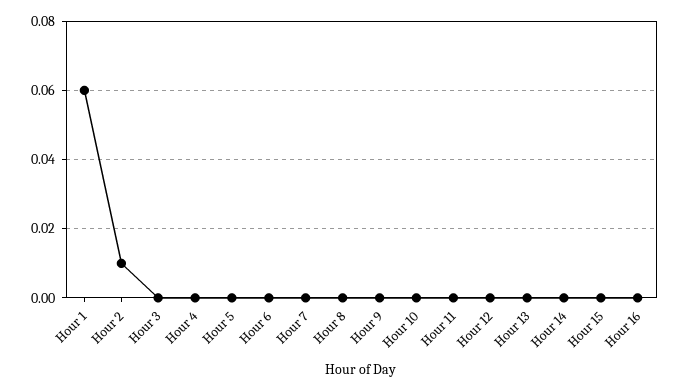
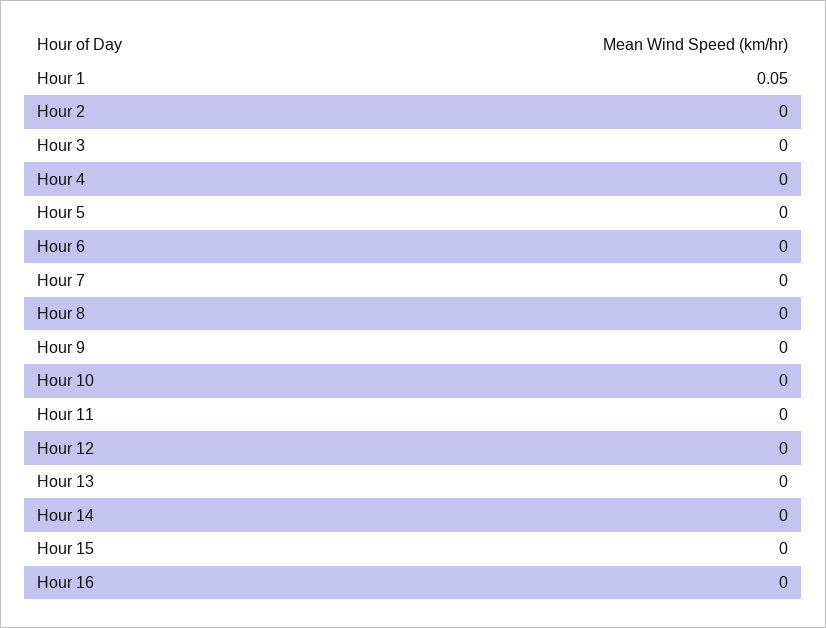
Hour 1: 0.06 -> 0.05
Hour 2: 0.01 -> 0

